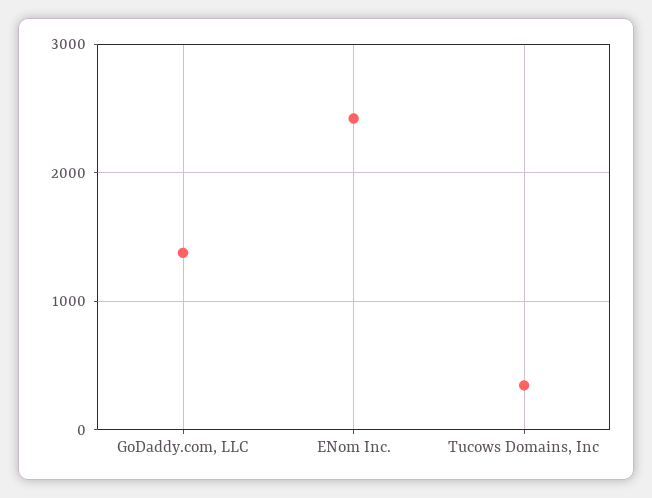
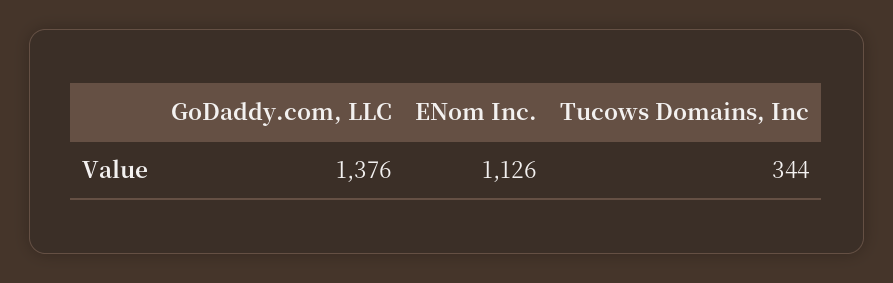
ENom Inc.: 2400 -> 1126

